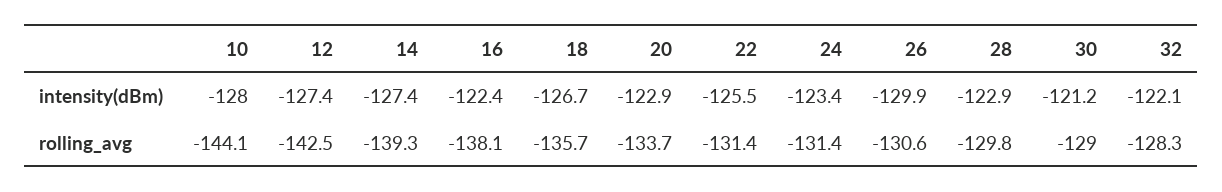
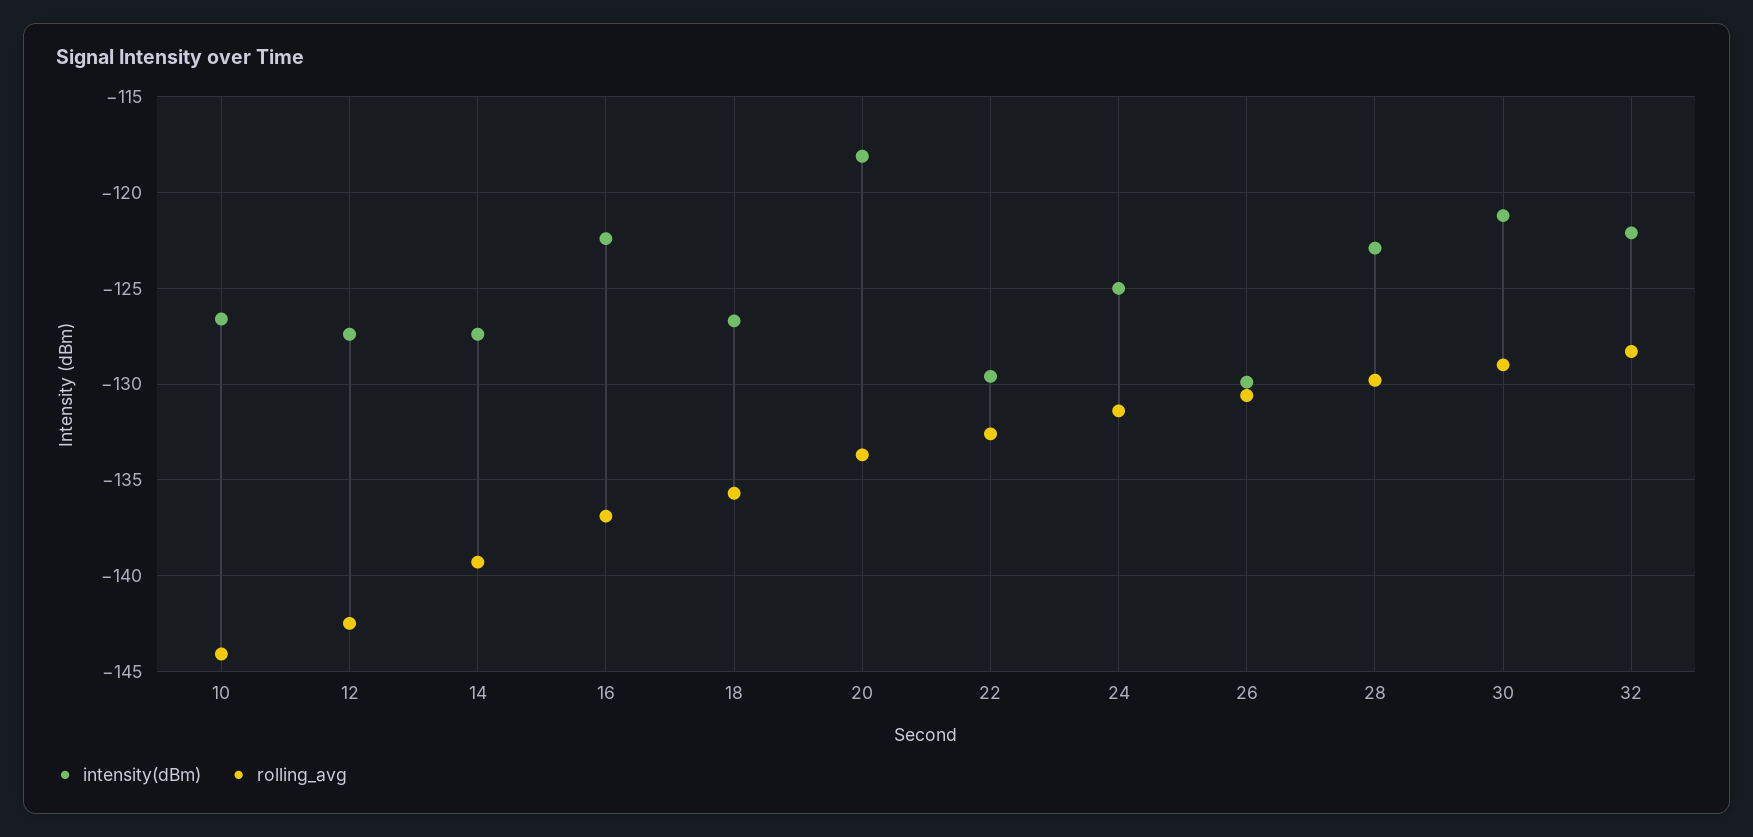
intensity(dBm), 10: -128 -> -126.5
intensity(dBm), 20: -122.9 -> -118
intensity(dBm), 22: -125.5 -> -129.5
intensity(dBm), 24: -123.4 -> -125
rolling_avg, 16: -138.1 -> -137
rolling_avg, 22: -131.4 -> -132.5

